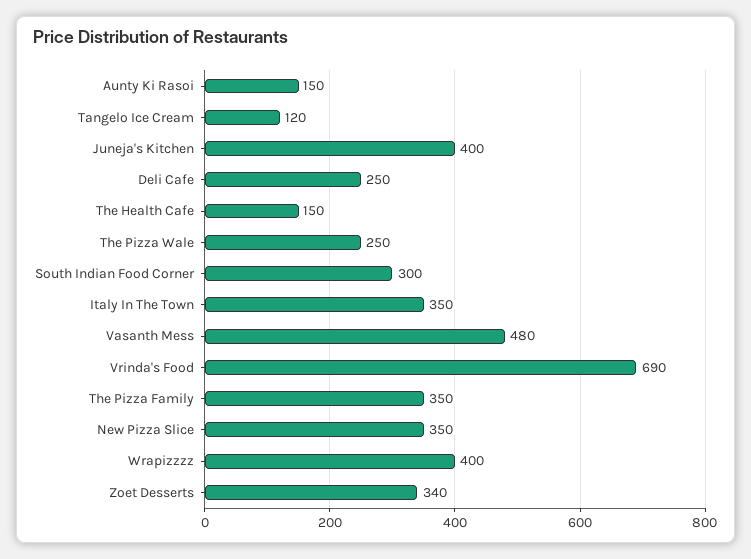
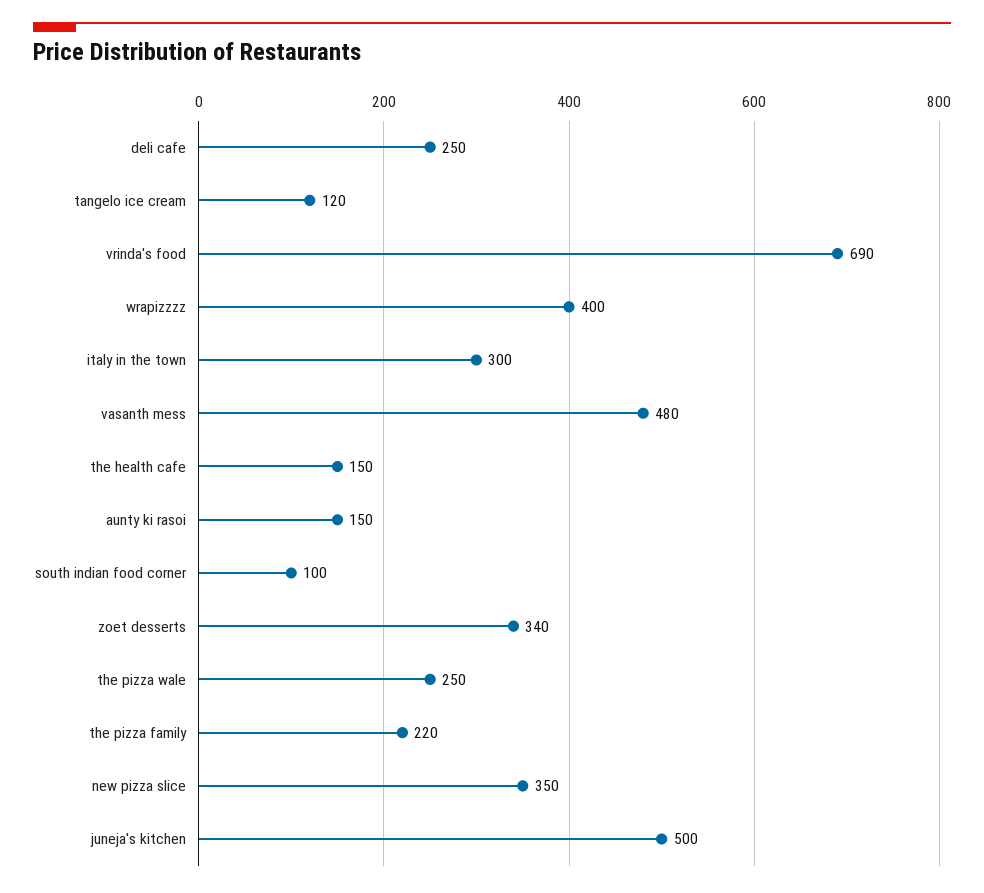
Juneja's Kitchen: 400 -> 500
South Indian Food Corner: 300 -> 100
Italy In The Town: 350 -> 300
The Pizza Family: 350 -> 220

